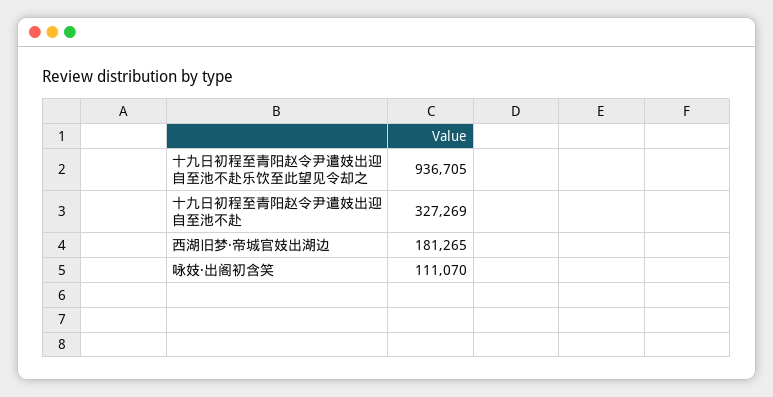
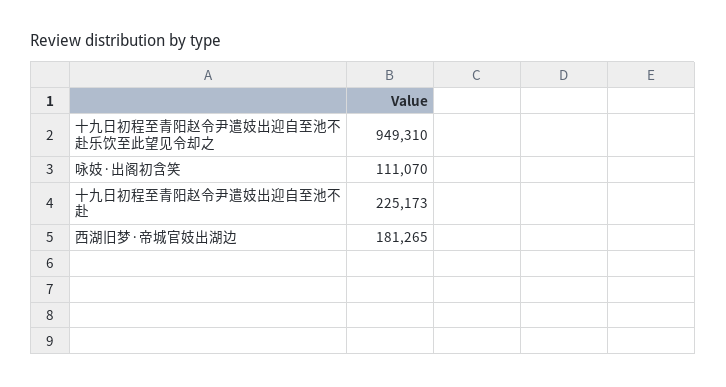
十九日初程至青阳赵令尹遣妓出迎自至池不赴乐饮至此望见令却之: 936705 -> 949310
十九日初程至青阳赵令尹遣妓出迎自至池不赴: 327269 -> 225173

